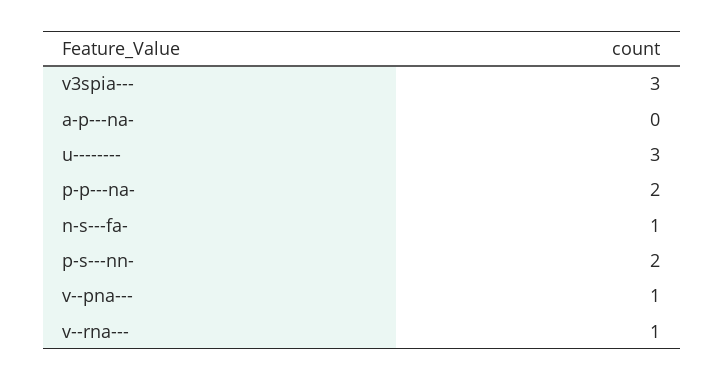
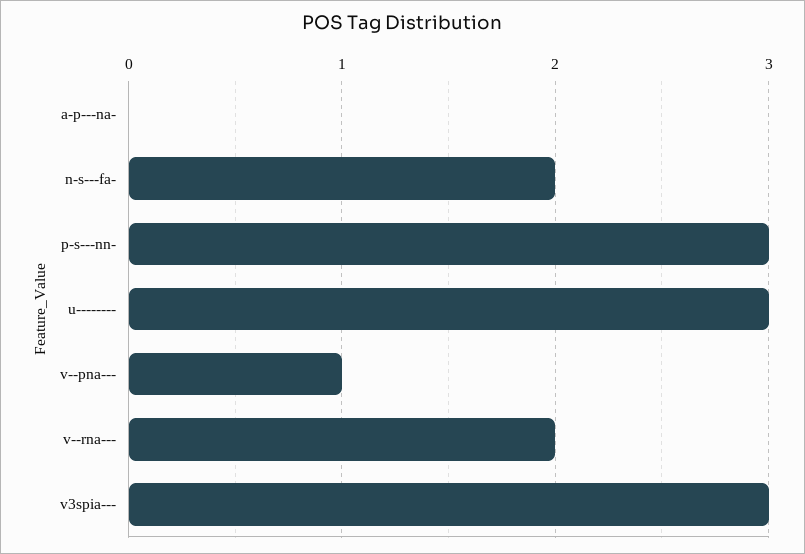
p-p---na-: 2 -> none
n-s---fa-: 1 -> 2
p-s---nn-: 2 -> 3
v--rna---: 1 -> 2

